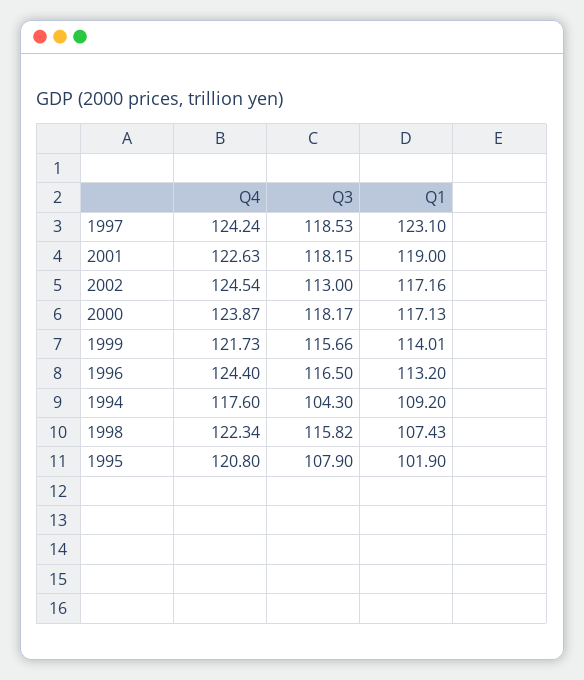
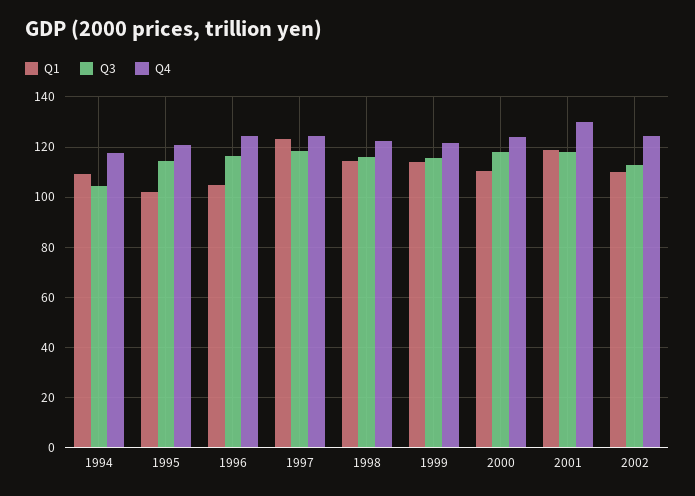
Q4, 2001: 122.63 -> 130
Q1, 2002: 117.16 -> 110
Q1, 2000: 117.13 -> 110
Q1, 1996: 113.2 -> 105
Q1, 1998: 107.43 -> 115
Q3, 1995: 107.9 -> 115

